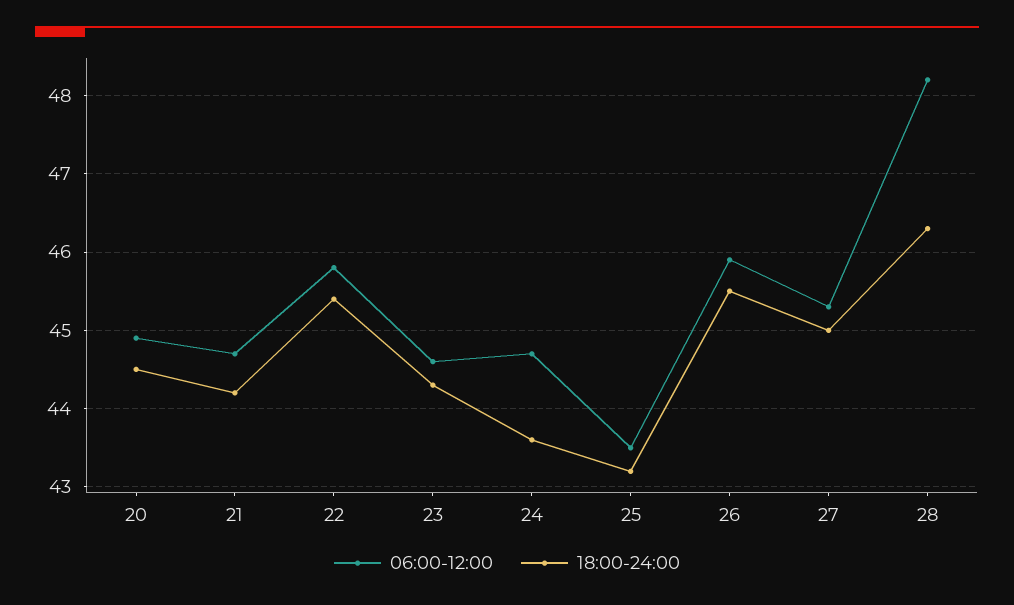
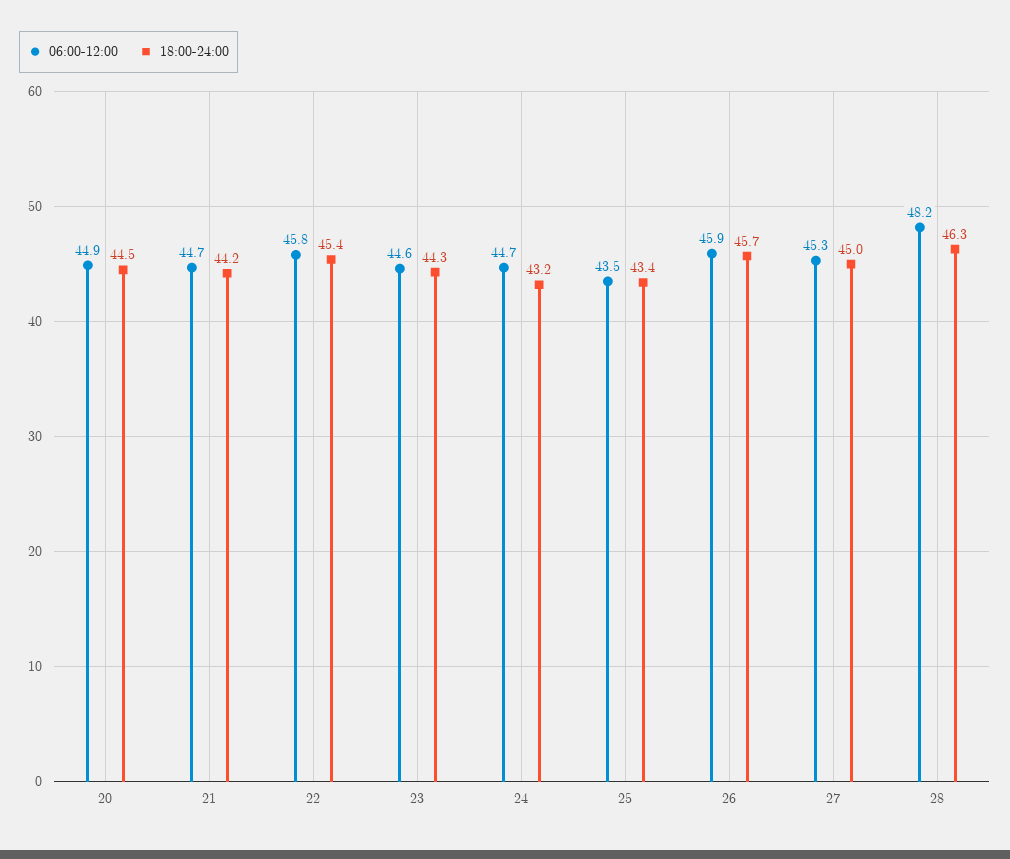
18:00-24:00, 24: 43.6 -> 43.2
18:00-24:00, 25: 43.2 -> 43.4
18:00-24:00, 26: 45.5 -> 45.7

